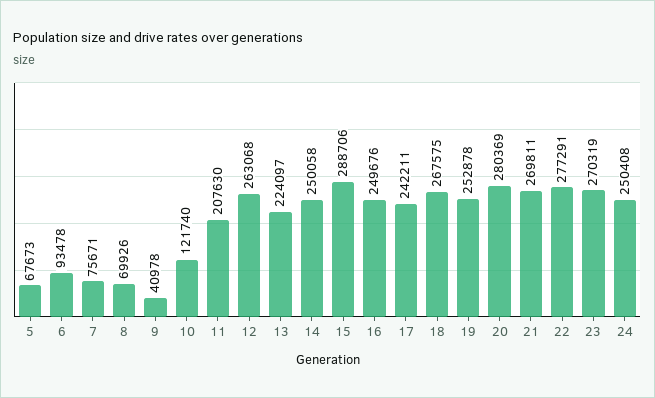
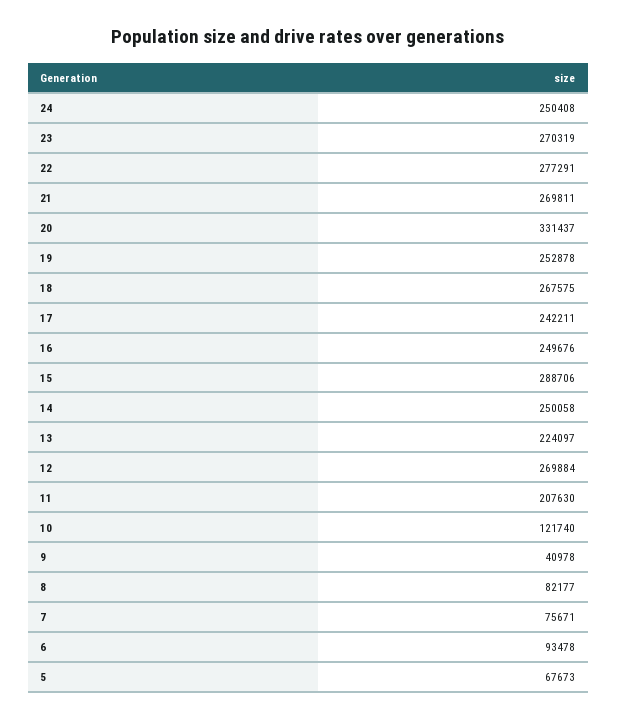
8: 69926 -> 82177
12: 263068 -> 269884
20: 280369 -> 331437

